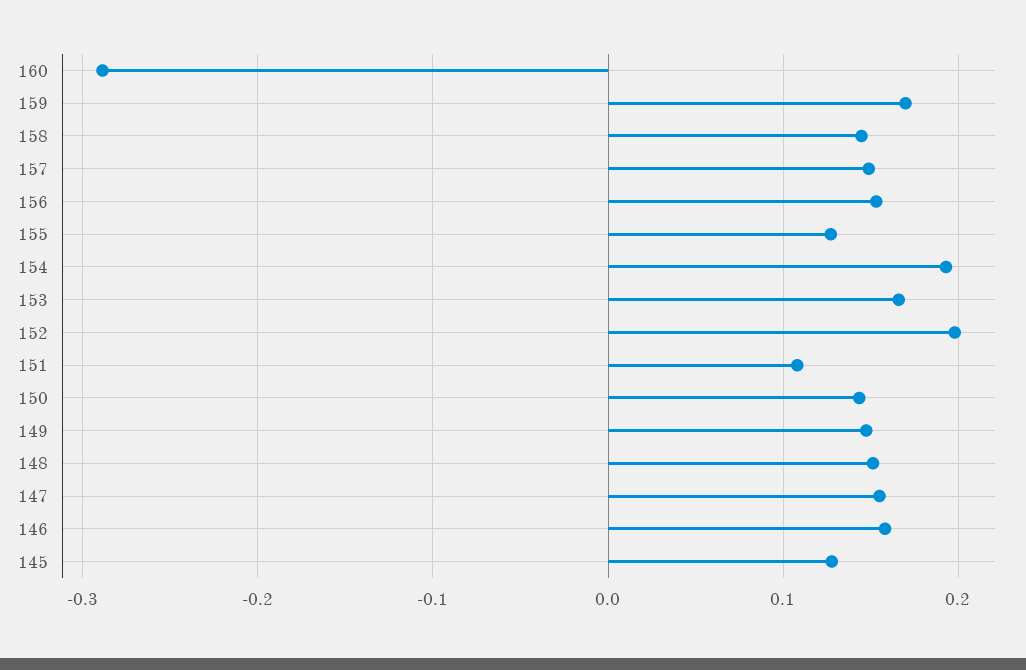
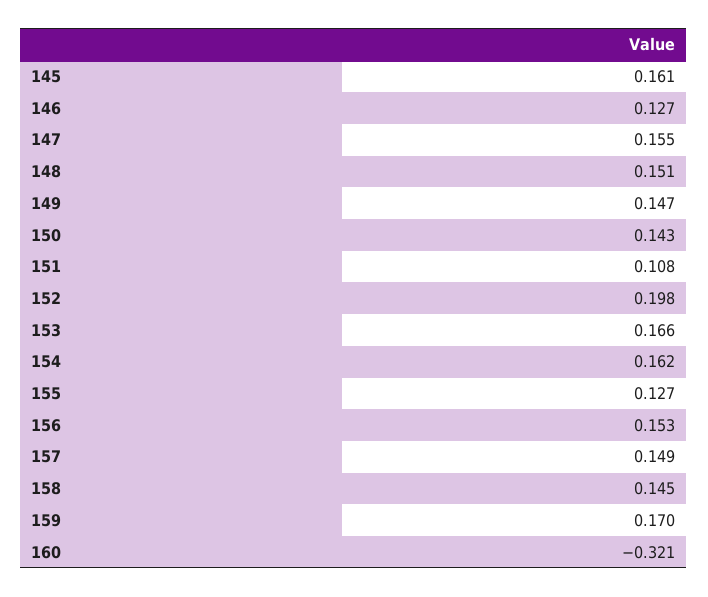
160: -0.29 -> -0.321
154: 0.19 -> 0.162
146: 0.16 -> 0.127
145: 0.13 -> 0.161

